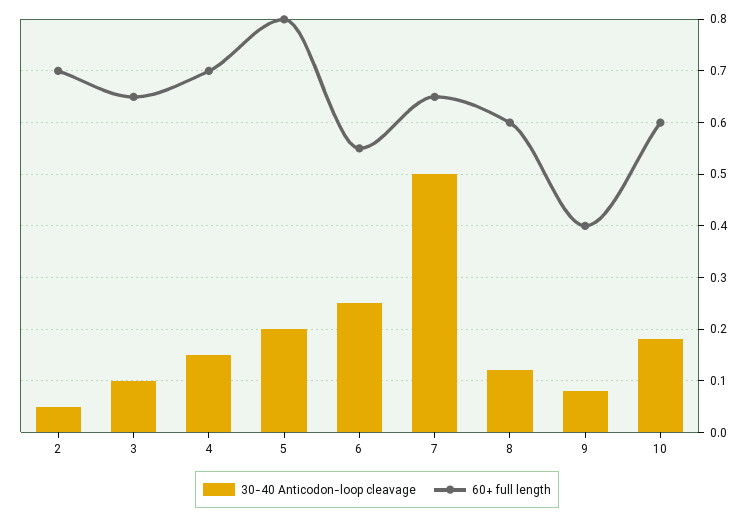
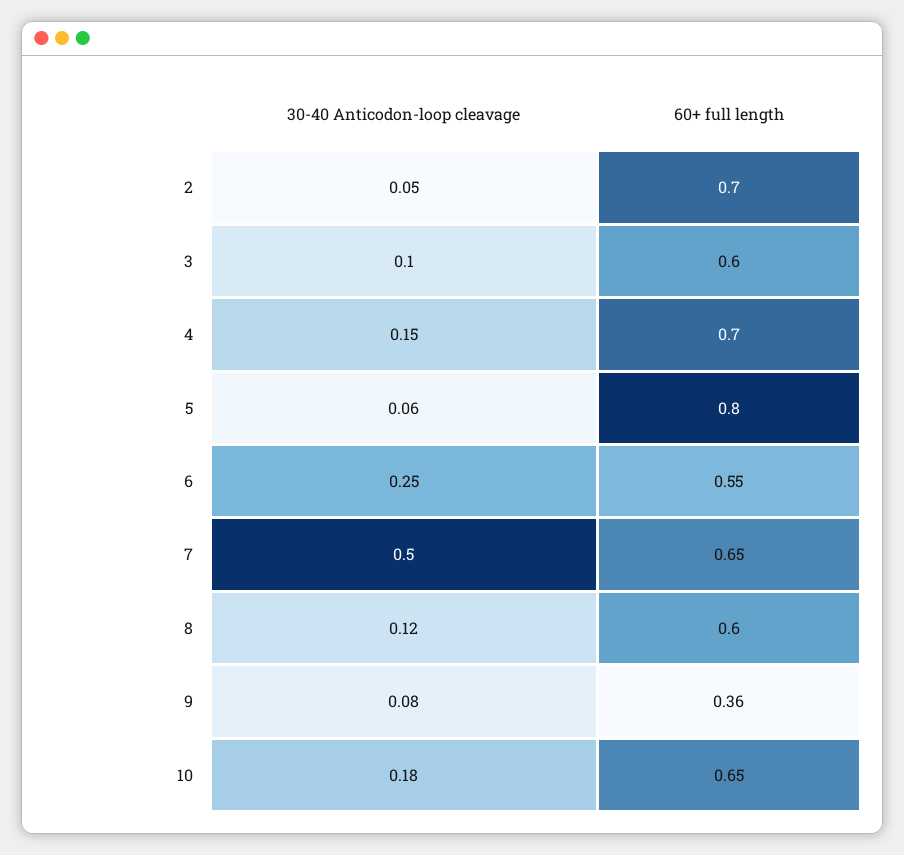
60+ full length, 3: 0.65 -> 0.6
30-40 Anticodon-loop cleavage, 5: 0.2 -> 0.06
60+ full length, 9: 0.4 -> 0.36
60+ full length, 10: 0.6 -> 0.65

